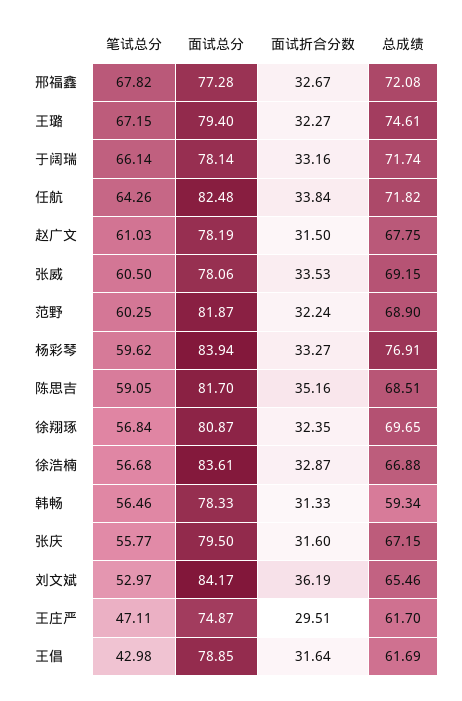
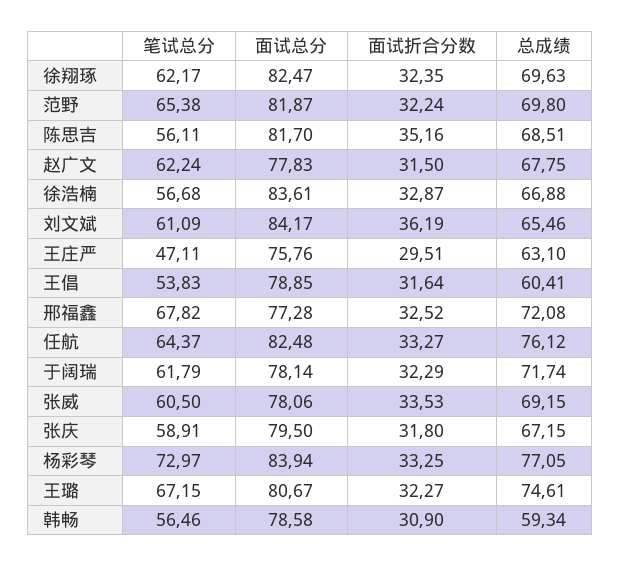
面试折合分数, 邢福鑫: 32.67 -> 32.52
面试总分, 王璐: 79.4 -> 80.67
笔试总分, 于阔瑞: 66.14 -> 61.79
面试折合分数, 于阔瑞: 33.16 -> 32.29
笔试总分, 任航: 64.26 -> 64.37
面试折合分数, 任航: 33.84 -> 33.27
总成绩, 任航: 71.82 -> 76.12
笔试总分, 赵广文: 61.03 -> 62.24
面试总分, 赵广文: 78.19 -> 77.83
笔试总分, 范野: 60.25 -> 65.38
总成绩, 范野: 68.9 -> 69.8
笔试总分, 杨彩琴: 59.62 -> 72.97
面试折合分数, 杨彩琴: 33.27 -> 33.25
总成绩, 杨彩琴: 76.91 -> 77.05
笔试总分, 陈思吉: 59.05 -> 56.11
笔试总分, 徐翔琢: 56.84 -> 62.17
面试总分, 徐翔琢: 80.87 -> 82.47
总成绩, 徐翔琢: 69.65 -> 69.63
面试总分, 韩畅: 78.33 -> 78.58
面试折合分数, 韩畅: 31.33 -> 30.9
笔试总分, 张庆: 55.77 -> 58.91
面试折合分数, 张庆: 31.6 -> 31.8
笔试总分, 刘文斌: 52.97 -> 61.09
面试总分, 王庄严: 74.87 -> 75.76
总成绩, 王庄严: 61.7 -> 63.1
笔试总分, 王倡: 42.98 -> 53.83
总成绩, 王倡: 61.69 -> 60.41

